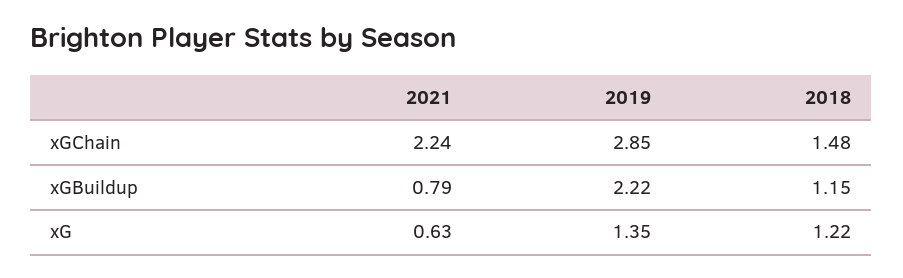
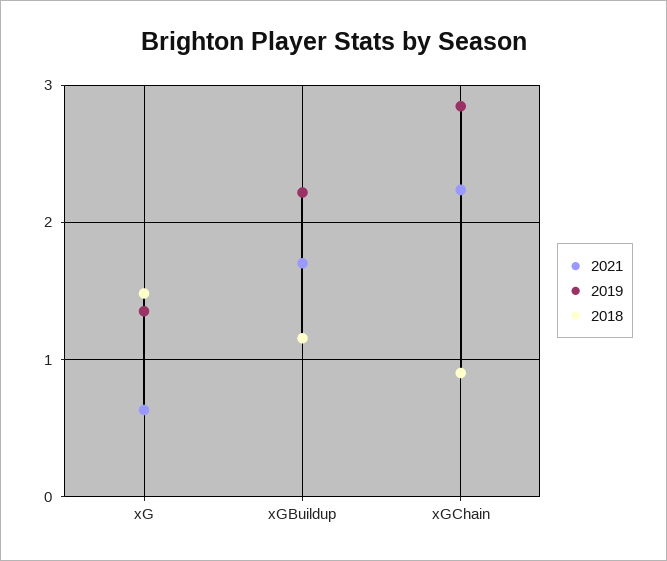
2018, xGChain: 1.48 -> 0.9
2021, xGBuildup: 0.79 -> 1.7
2018, xG: 1.22 -> 1.5

